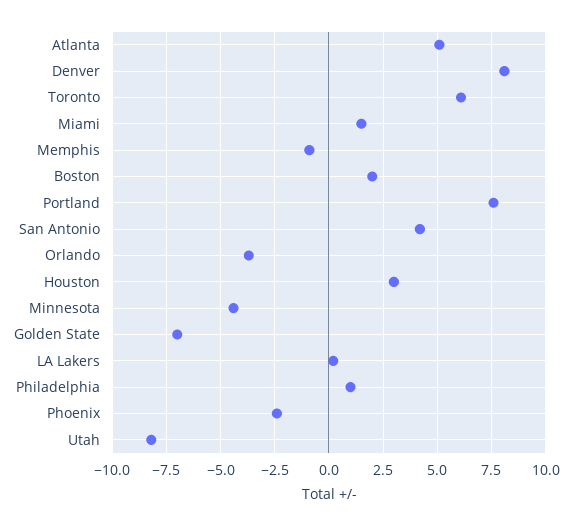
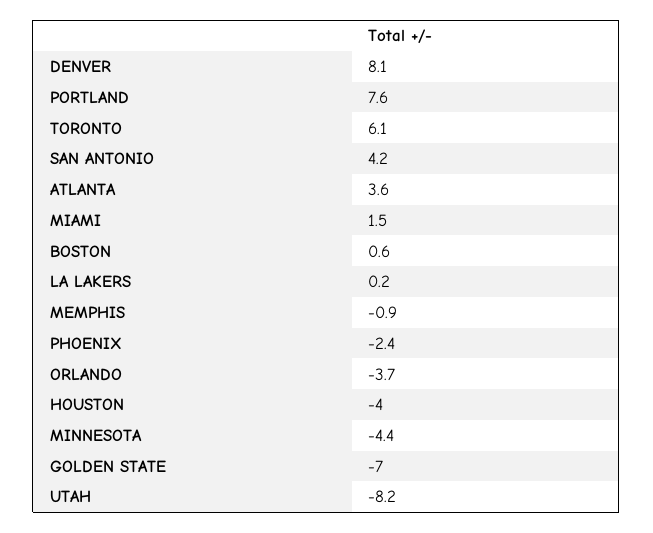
Atlanta: 5 -> 3.6
Boston: 2 -> 0.6
Houston: 3 -> -4
Philadelphia: 1 -> none

